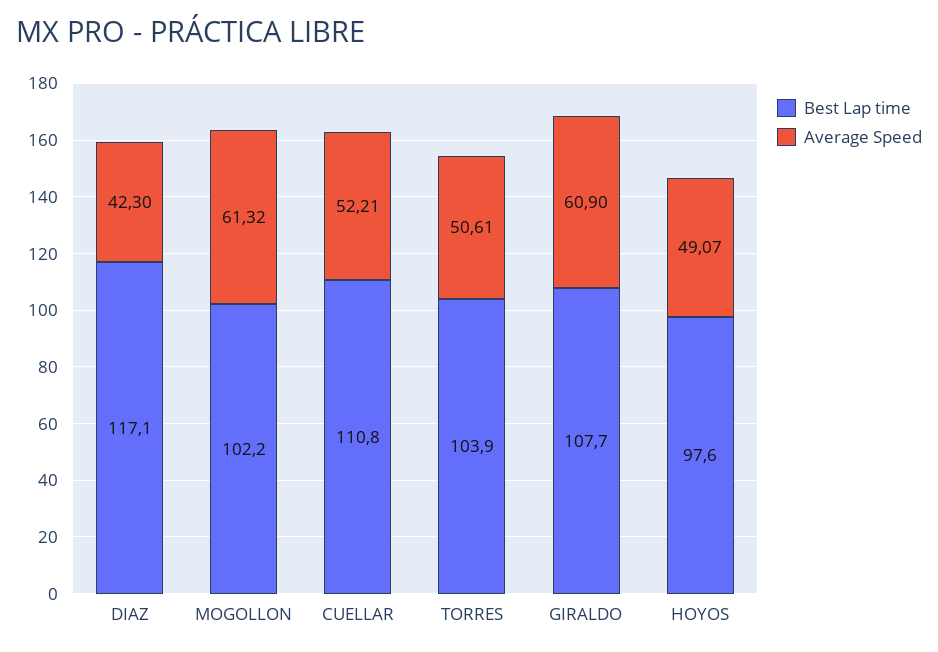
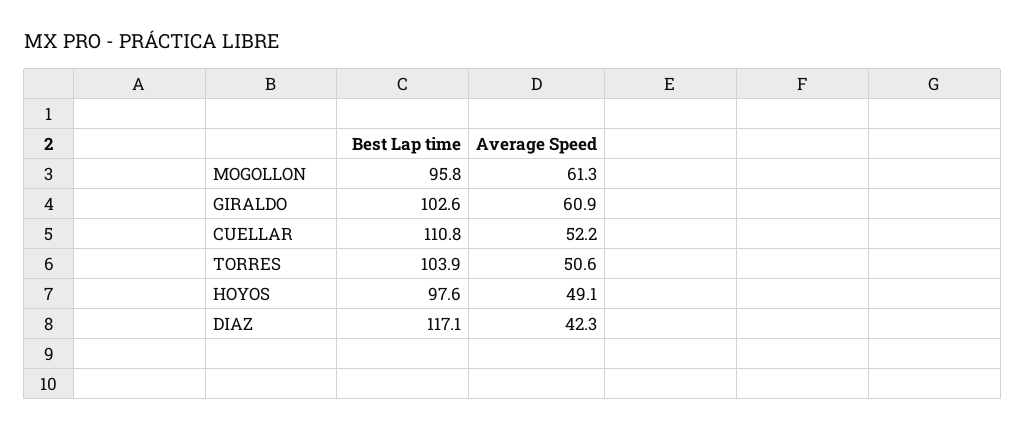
Best Lap time, MOGOLLON: 102.2 -> 95.8
Best Lap time, GIRALDO: 107.7 -> 102.6

